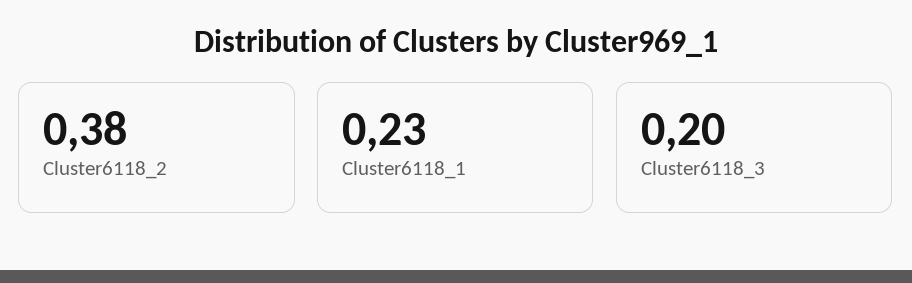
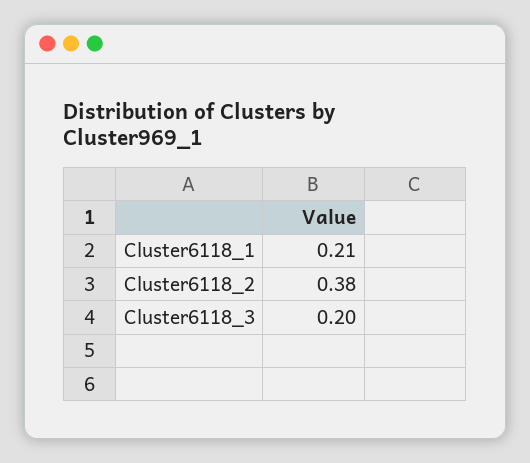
Cluster6118_1: 0.23 -> 0.21

